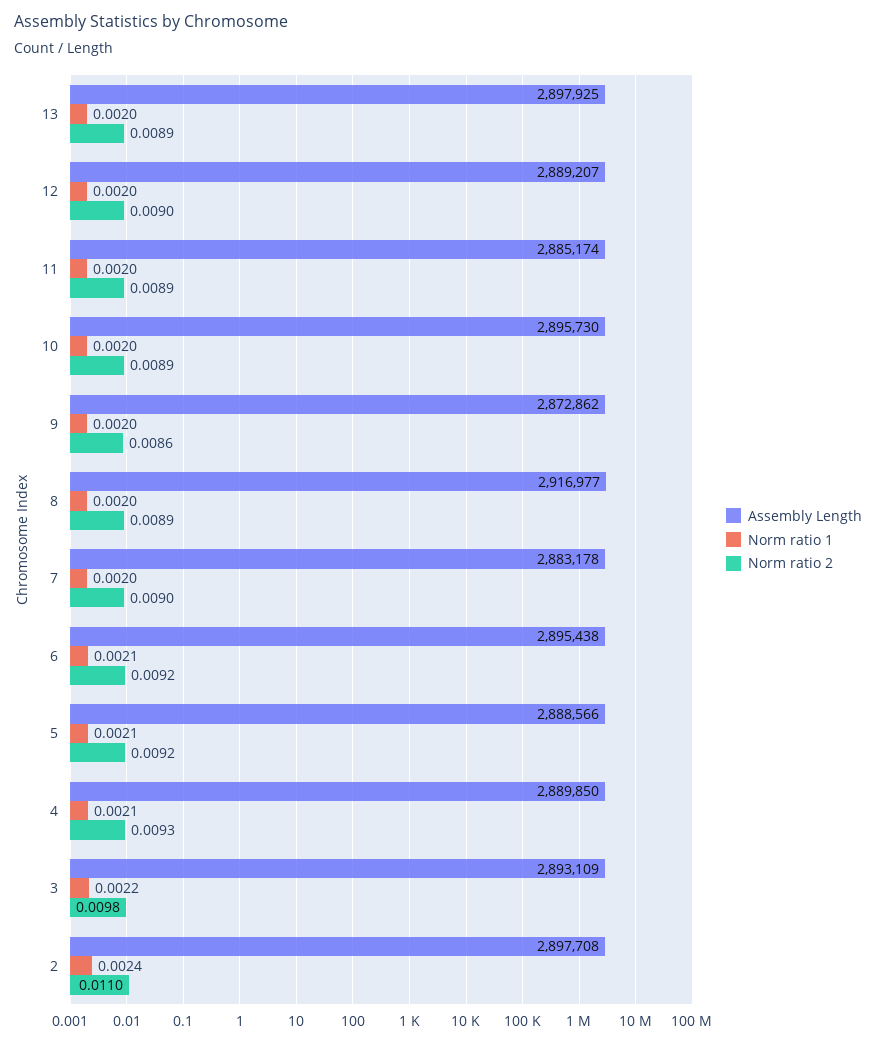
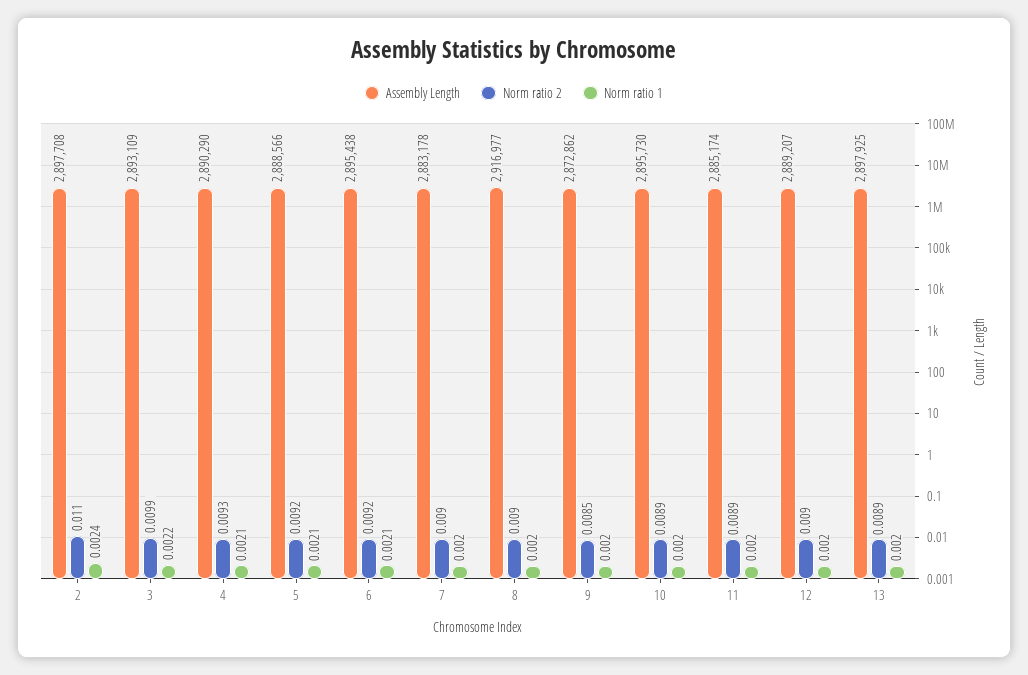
Norm ratio 2, 9: 0.0086 -> 0.0085
Norm ratio 2, 8: 0.0089 -> 0.009
Assembly Length, 4: 2889850 -> 2890290
Norm ratio 2, 3: 0.0098 -> 0.0099

